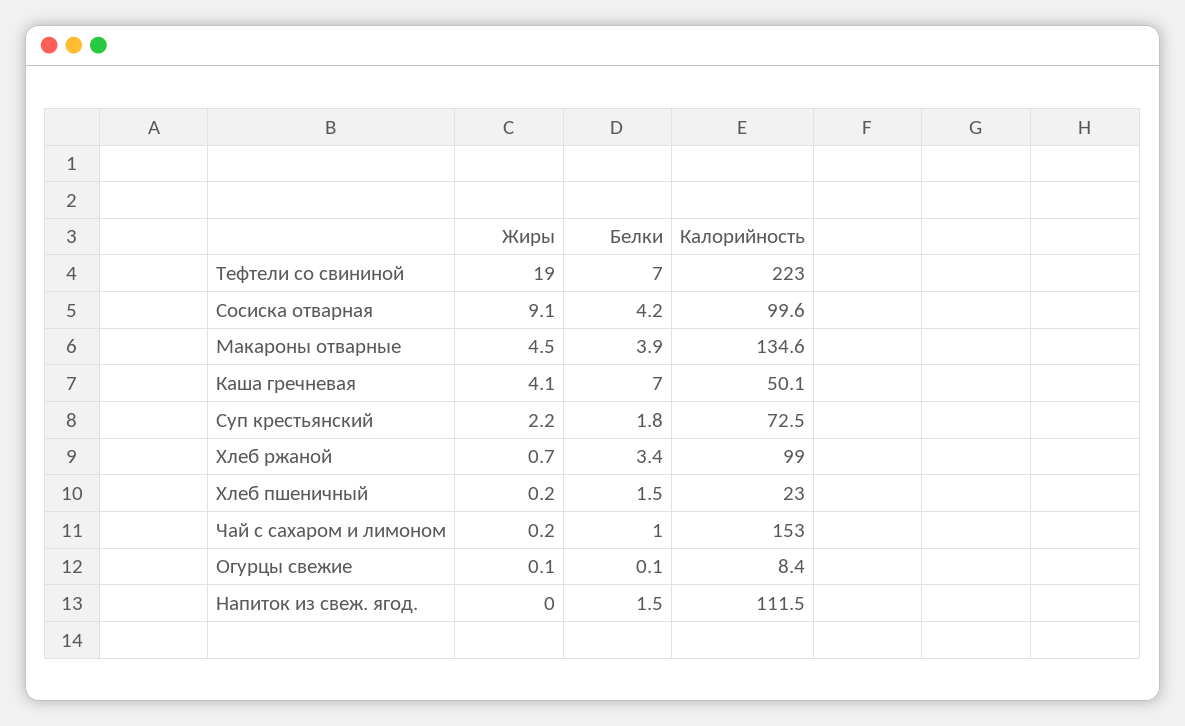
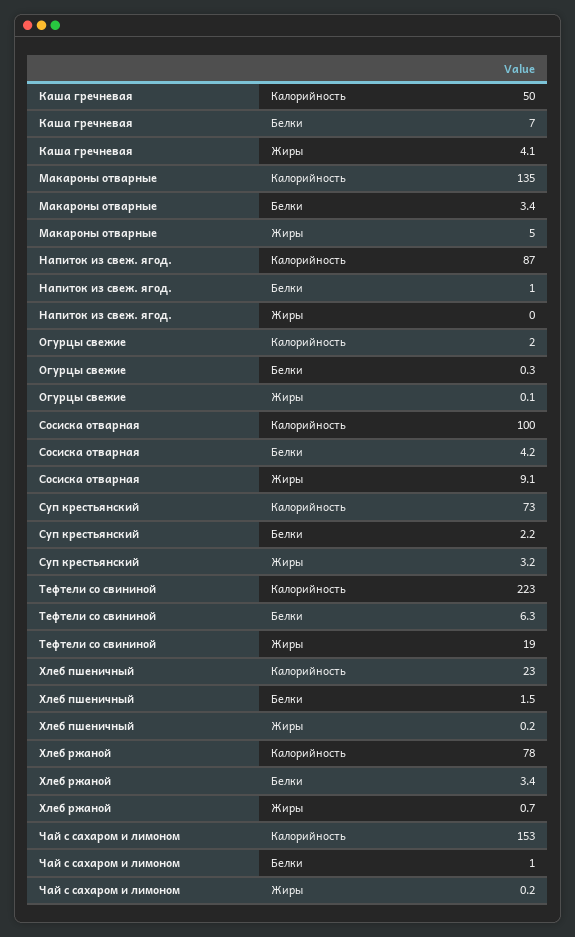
Белки, Тефтели со свининой: 7 -> 6.3
Жиры, Макароны отварные: 4.5 -> 5
Белки, Макароны отварные: 3.9 -> 3.4
Жиры, Суп крестьянский: 2.2 -> 3.2
Белки, Суп крестьянский: 1.8 -> 2.2
Калорийность, Хлеб ржаной: 99 -> 78
Белки, Огурцы свежие: 0.1 -> 0.3
Калорийность, Огурцы свежие: 8.4 -> 2
Белки, Напиток из свеж. ягод.: 1.5 -> 1
Калорийность, Напиток из свеж. ягод.: 111.5 -> 87

